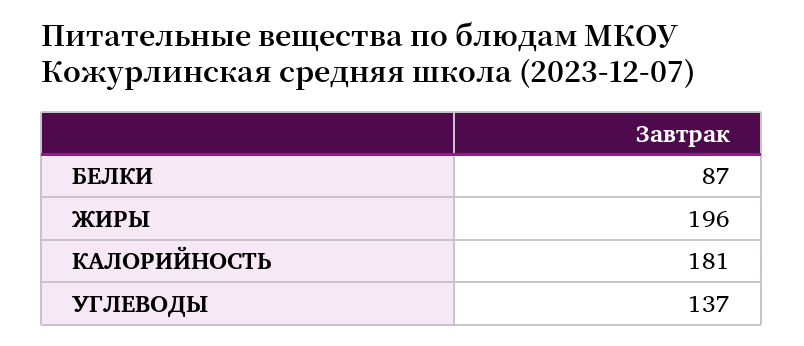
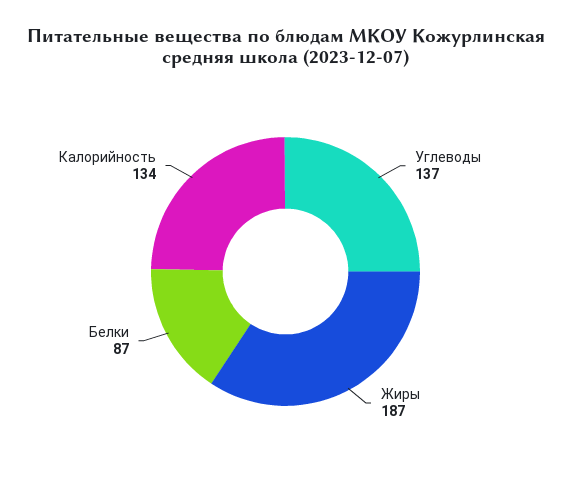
ЖИРЫ: 196 -> 187
КАЛОРИЙНОСТЬ: 181 -> 134

